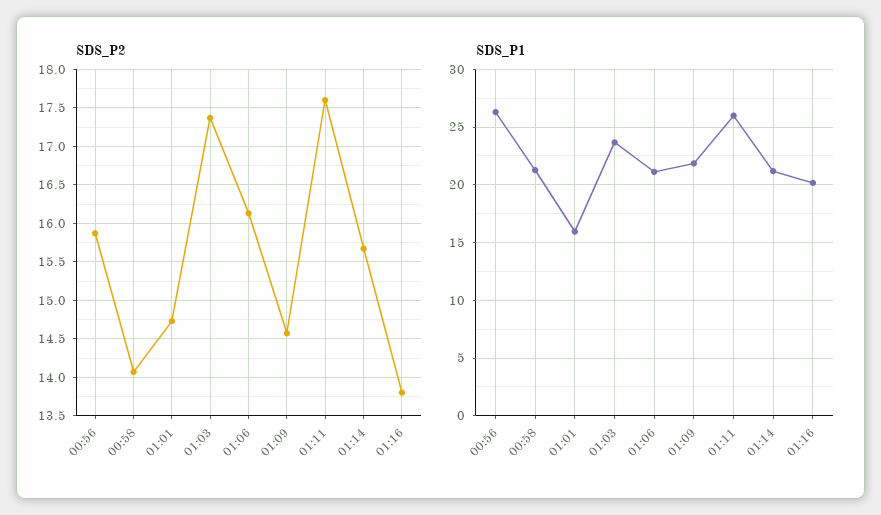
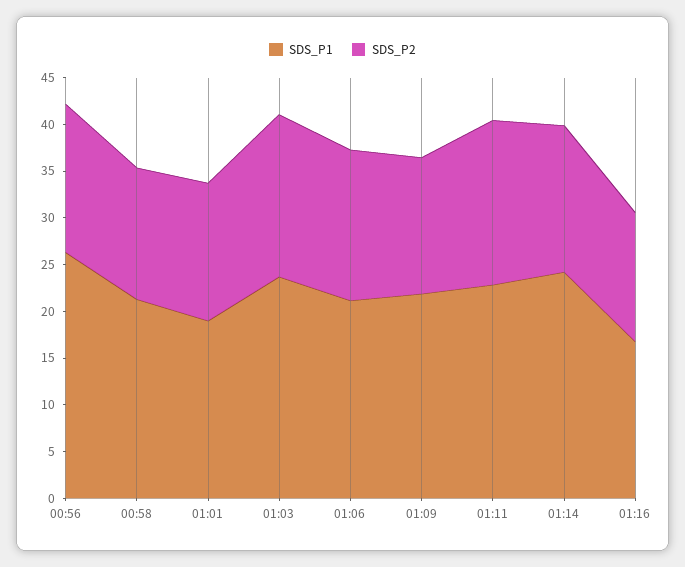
SDS_P1, 01:01: 16 -> 19
SDS_P1, 01:11: 26 -> 23
SDS_P1, 01:14: 21 -> 24
SDS_P1, 01:16: 20 -> 17

